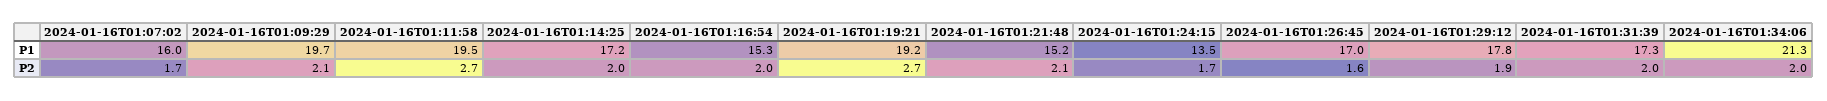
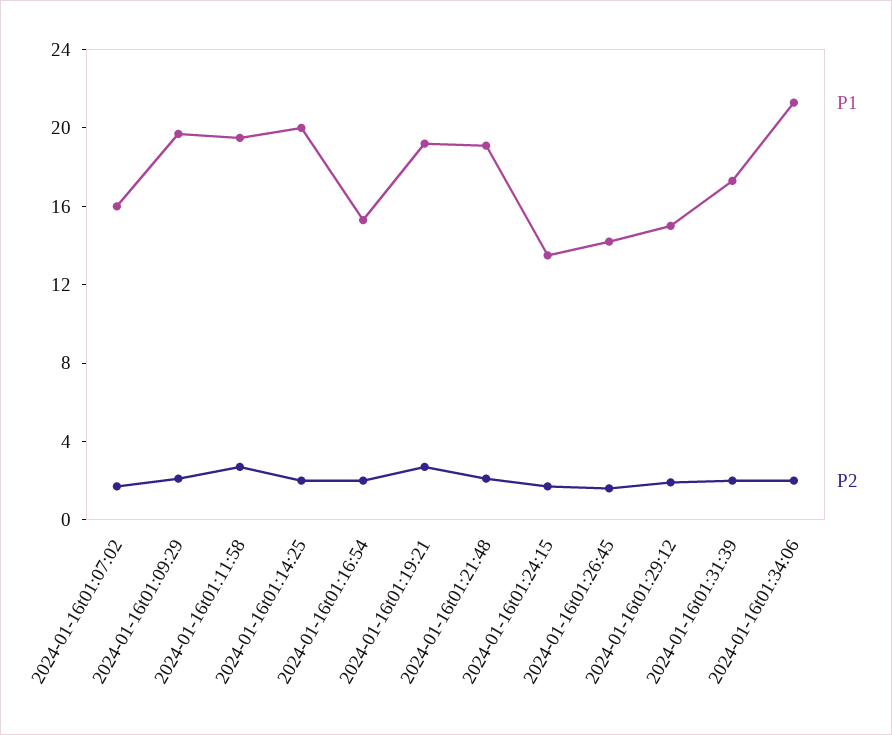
P1, 2024-01-16T01:14:25: 17.2 -> 20
P1, 2024-01-16T01:21:48: 15.2 -> 19
P1, 2024-01-16T01:26:45: 17 -> 14
P1, 2024-01-16T01:29:12: 17.8 -> 15

